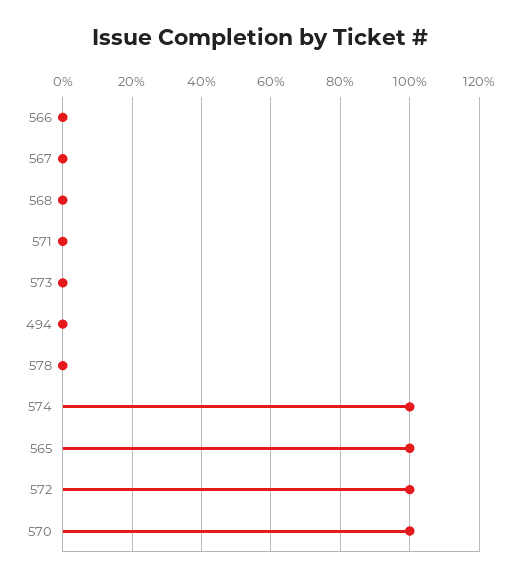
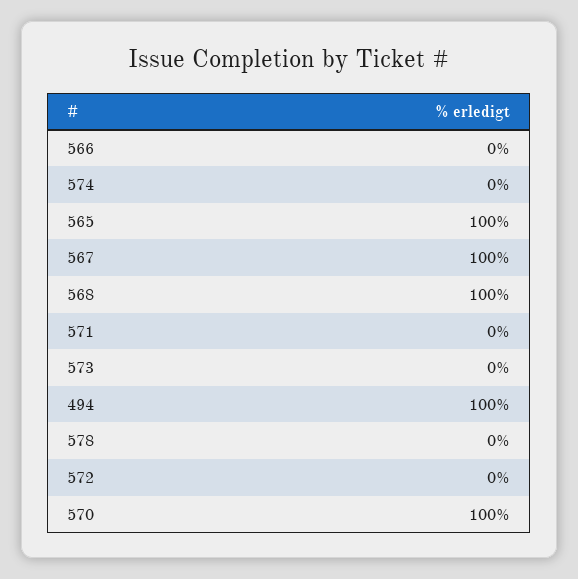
567: 0 -> 100
568: 0 -> 100
494: 0 -> 100
574: 100 -> 0
572: 100 -> 0

